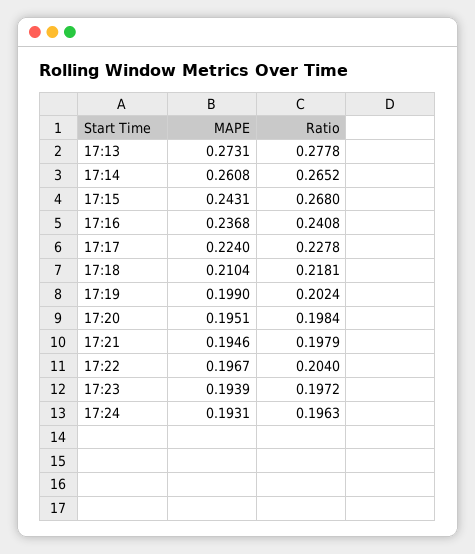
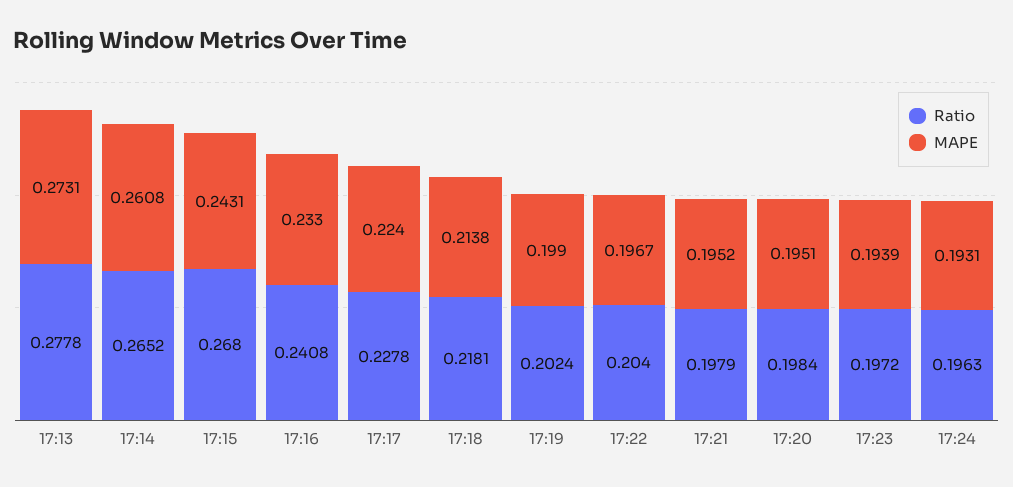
MAPE, 17:16: 0.2368 -> 0.233
MAPE, 17:18: 0.2104 -> 0.2138
MAPE, 17:21: 0.1946 -> 0.1952

